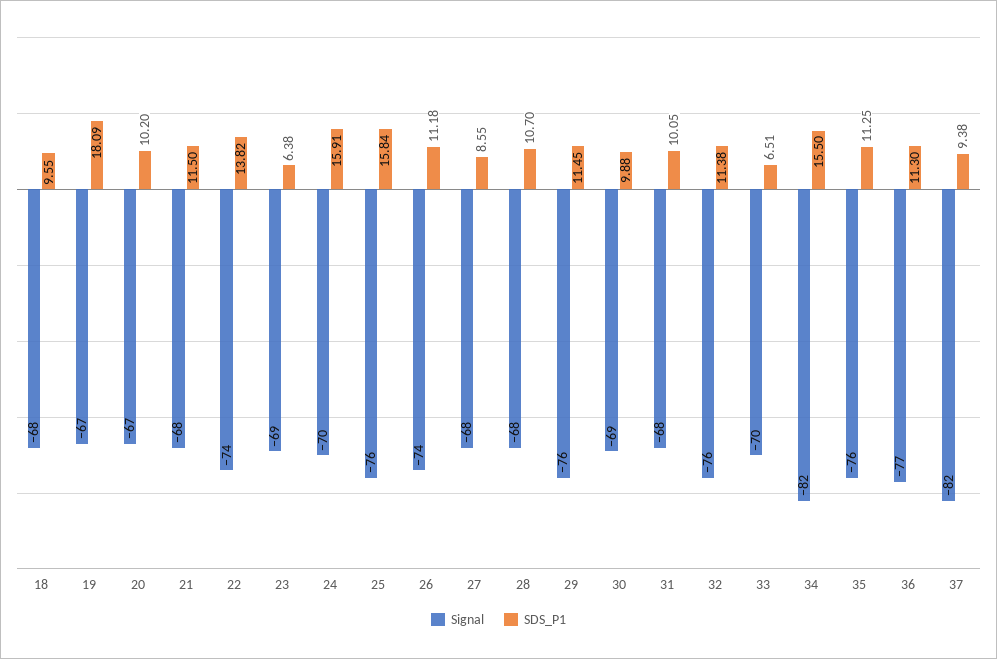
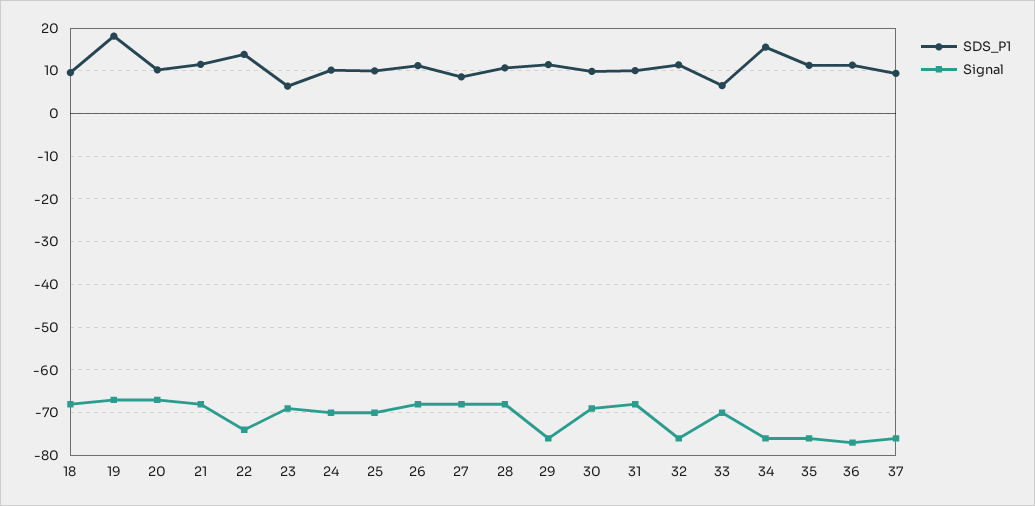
SDS_P1, 24: 15.91 -> 10
Signal, 25: -76 -> -70
SDS_P1, 25: 15.84 -> 10
Signal, 26: -74 -> -68
Signal, 34: -82 -> -76
Signal, 37: -82 -> -76

